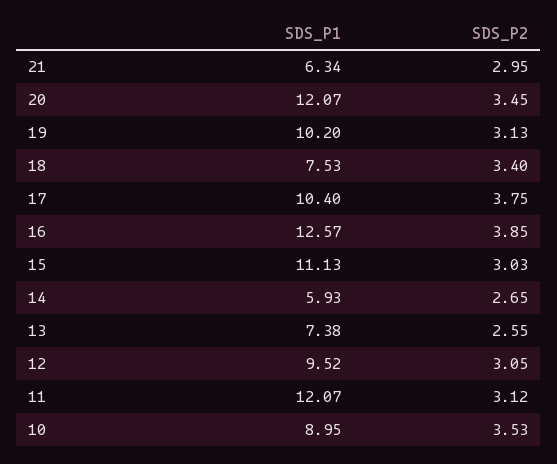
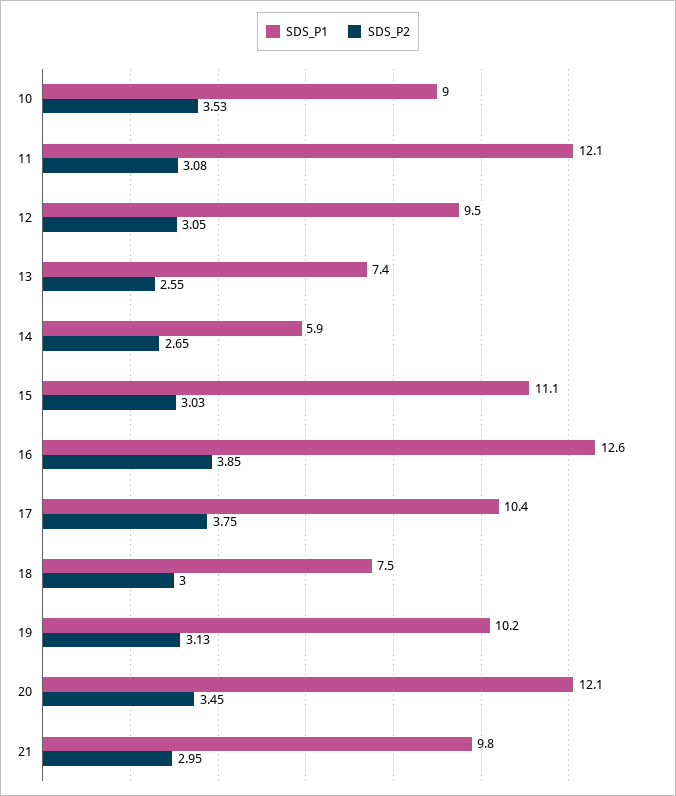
SDS_P1, 21: 6.34 -> 9.8
SDS_P2, 18: 3.4 -> 3
SDS_P2, 11: 3.12 -> 3.08

